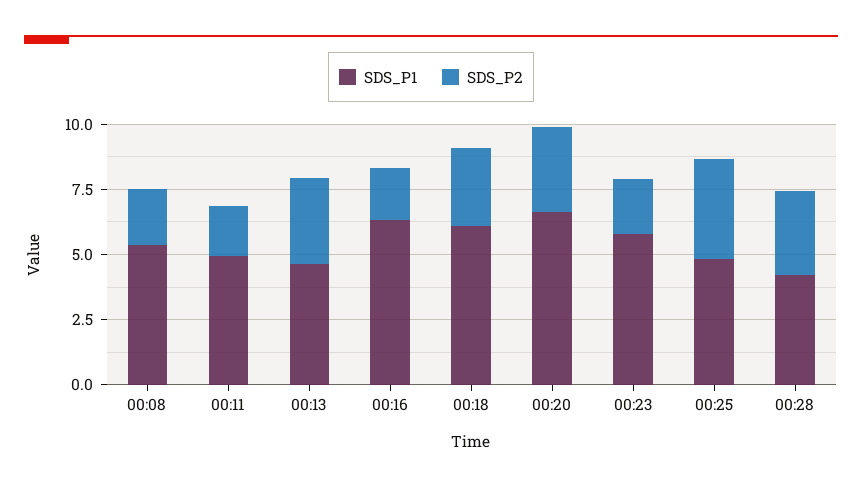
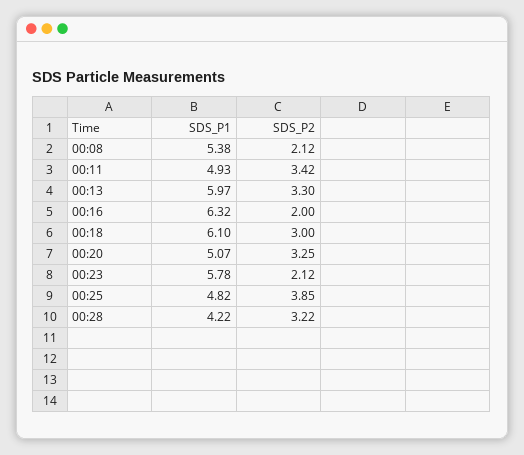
SDS_P2, 00:11: 2 -> 3.42
SDS_P1, 00:13: 4.5 -> 5.97
SDS_P1, 00:20: 6.5 -> 5.07

